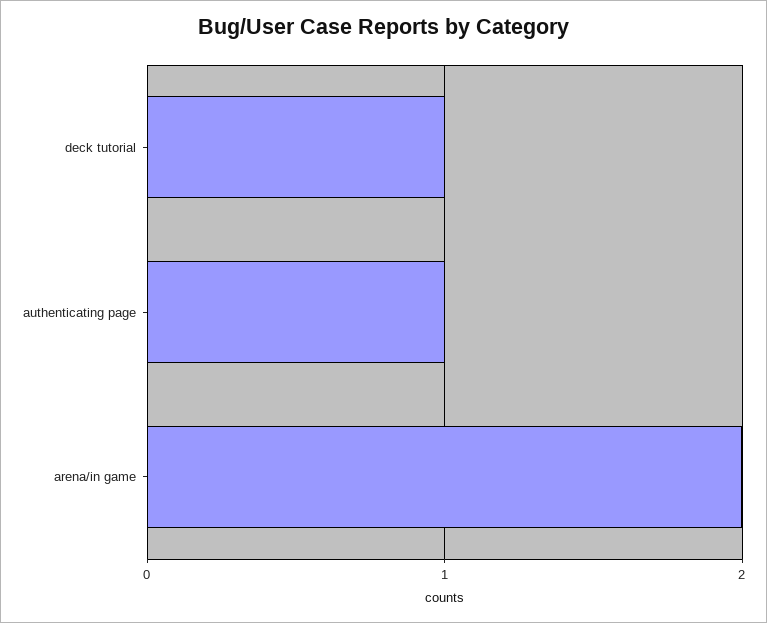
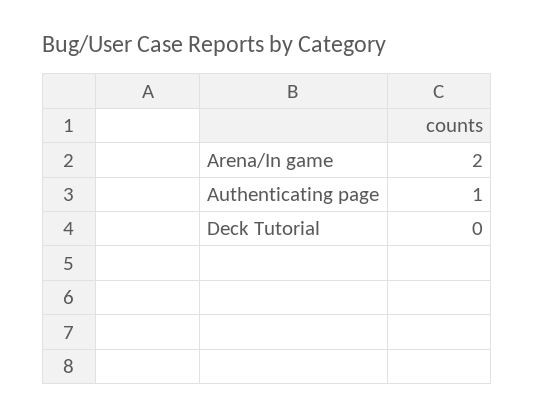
deck tutorial: 1 -> 0

